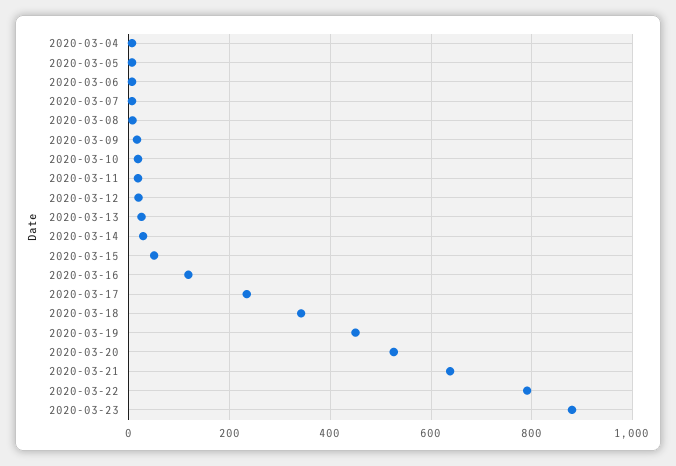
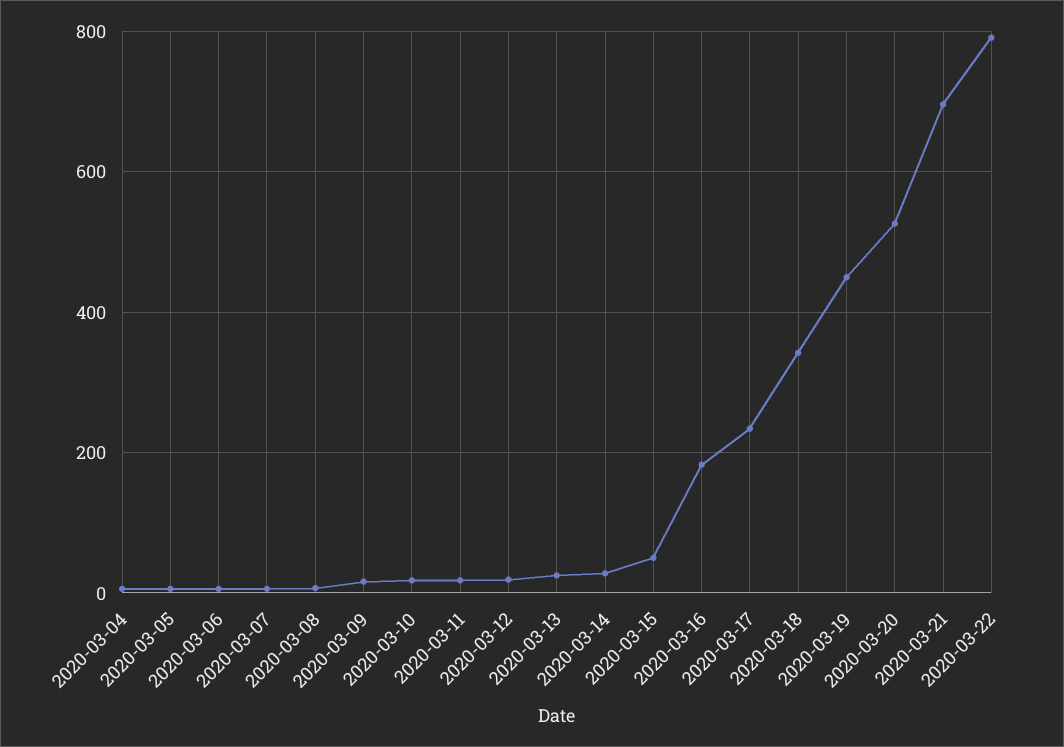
2020-03-16: 120 -> 180
2020-03-21: 640 -> 700
2020-03-23: 880 -> none

